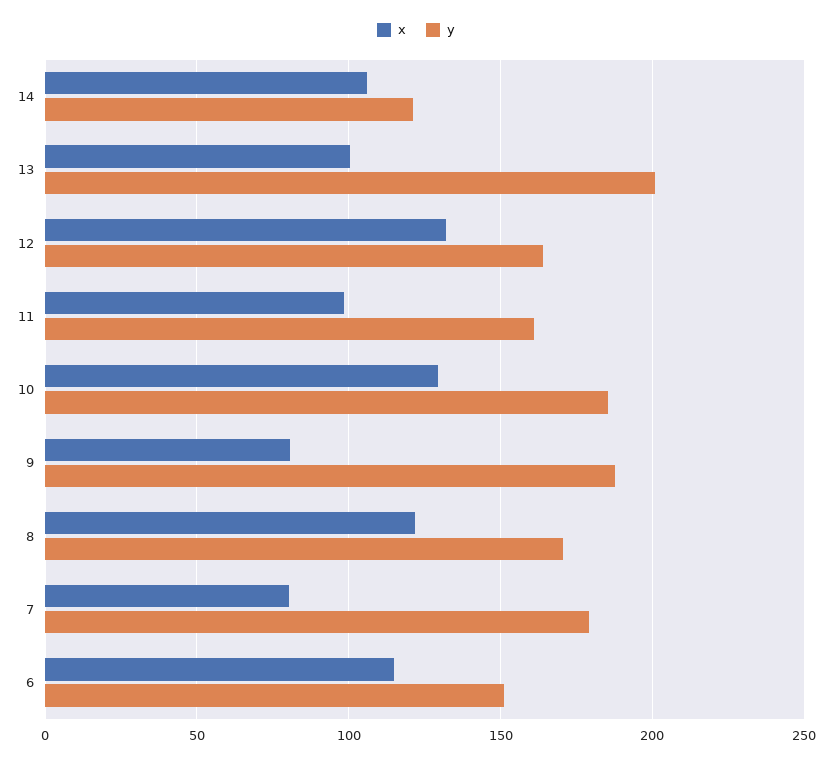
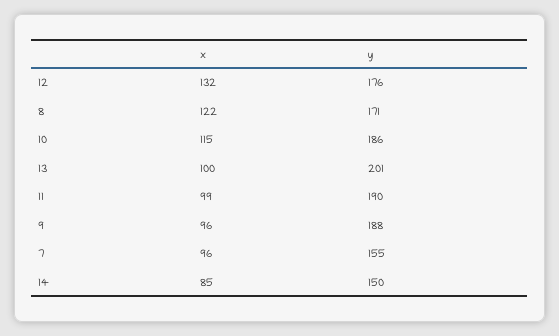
x, 14: 105 -> 85
y, 14: 120 -> 150
y, 12: 165 -> 176
y, 11: 160 -> 190
x, 10: 130 -> 115
x, 9: 80 -> 96
x, 7: 80 -> 96
y, 7: 180 -> 155
x, 6: 115 -> none
y, 6: 150 -> none

